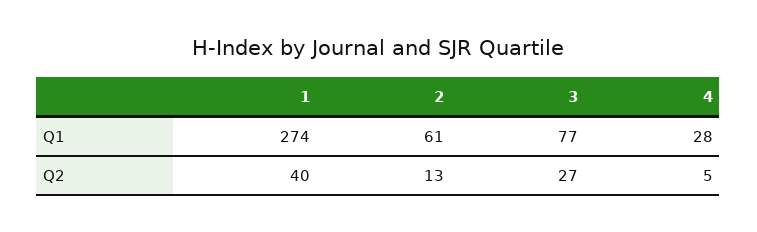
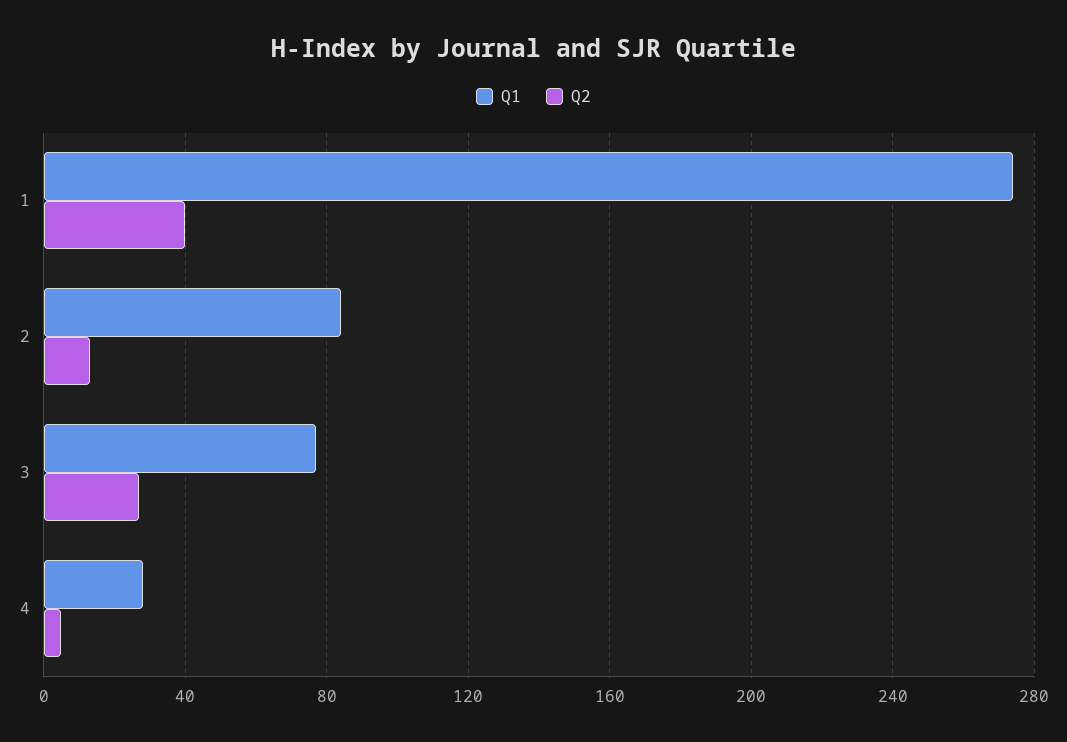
Q1, 2: 61 -> 85

